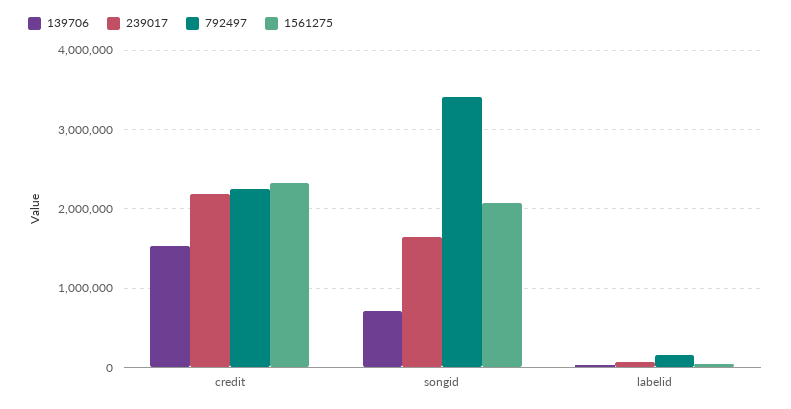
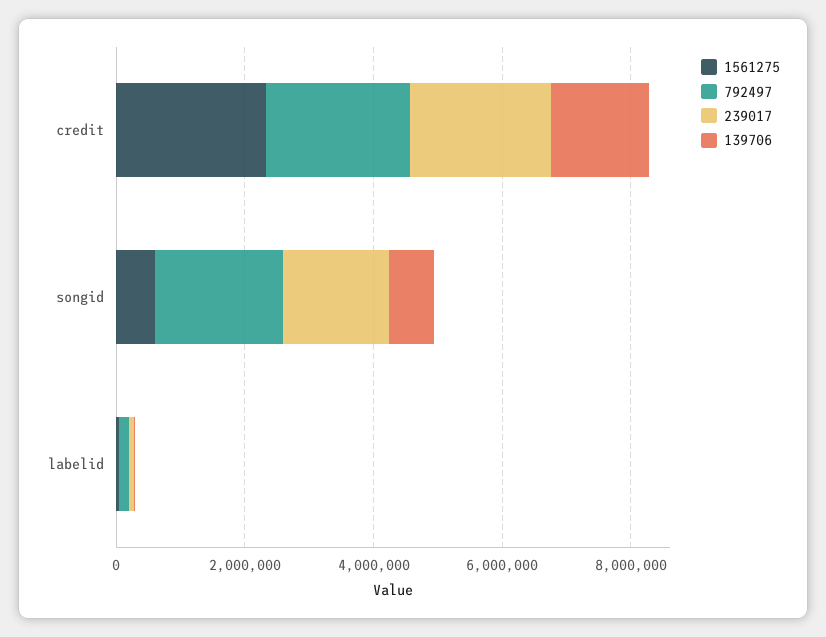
792497, songid: 3400000 -> 2000000
1561275, songid: 2100000 -> 500000

